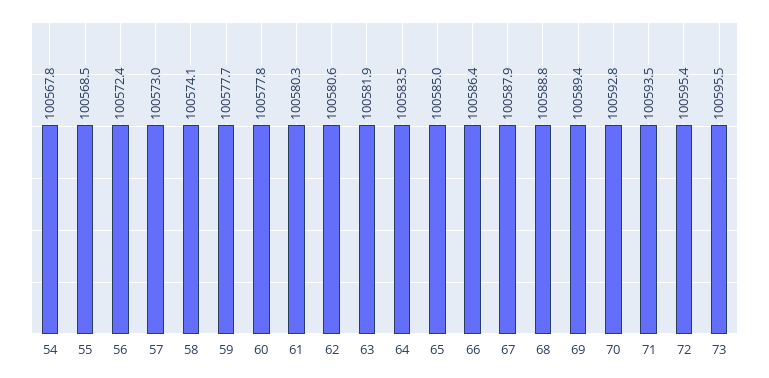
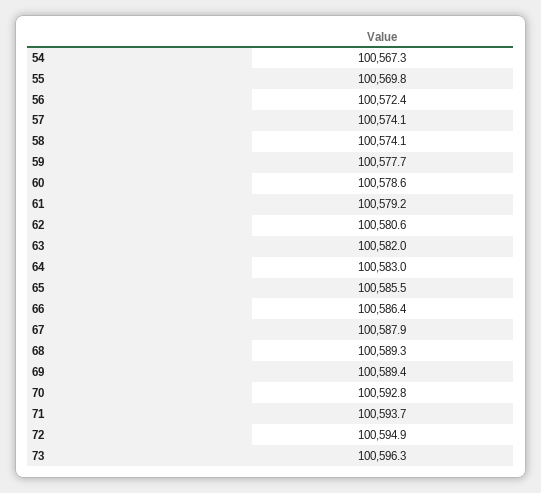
54: 100567.8 -> 100567.3
55: 100568.5 -> 100569.8
57: 100573 -> 100574.1
60: 100577.8 -> 100578.6
61: 100580.3 -> 100579.2
63: 100581.9 -> 100582
64: 100583.5 -> 100583
65: 100585 -> 100585.5
68: 100588.8 -> 100589.3
71: 100593.5 -> 100593.7
72: 100595.4 -> 100594.9
73: 100595.5 -> 100596.3

